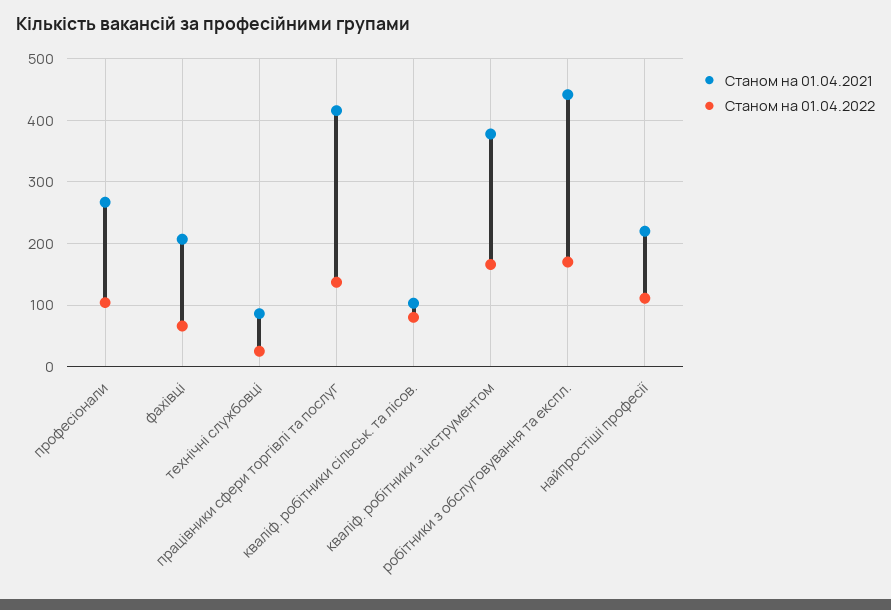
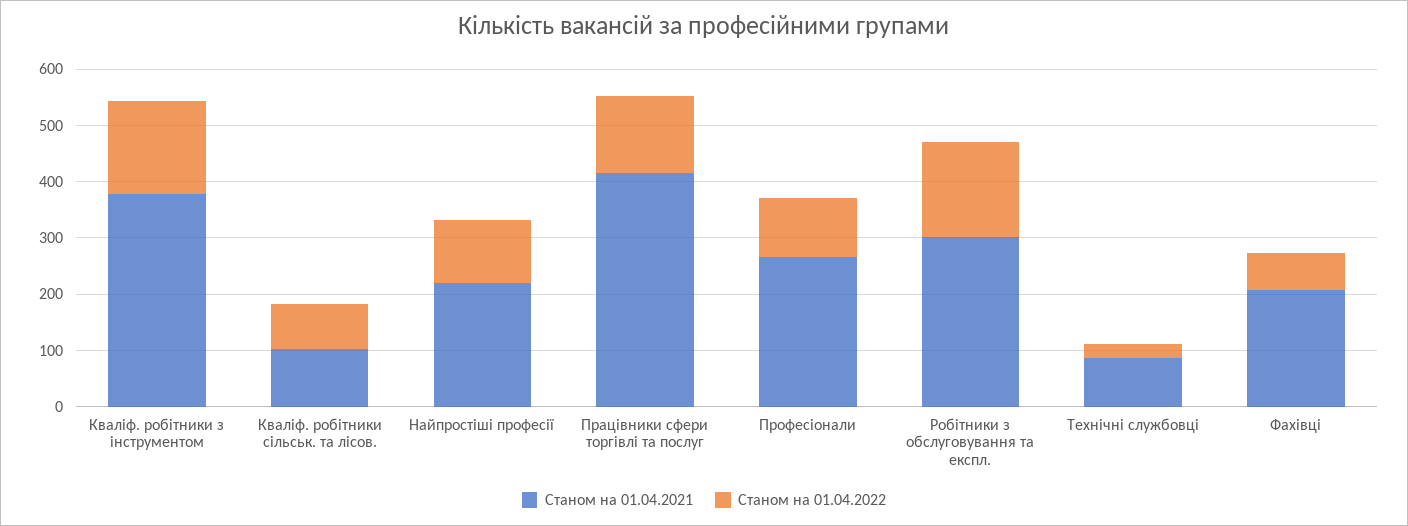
Станом на 01.04.2021, робітники з обслуговування та експл.: 440 -> 300

